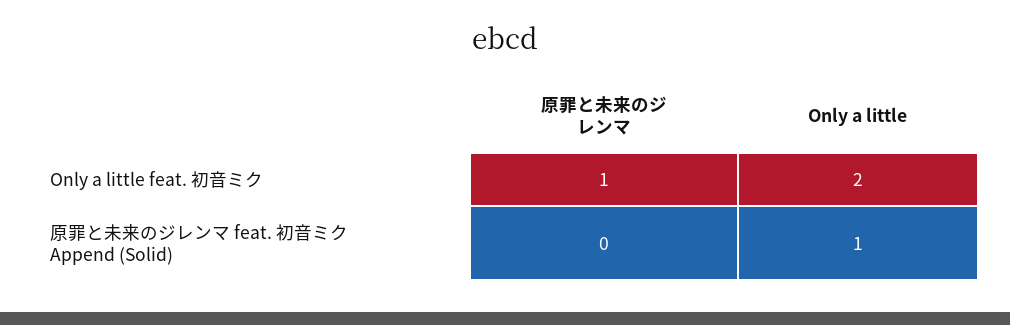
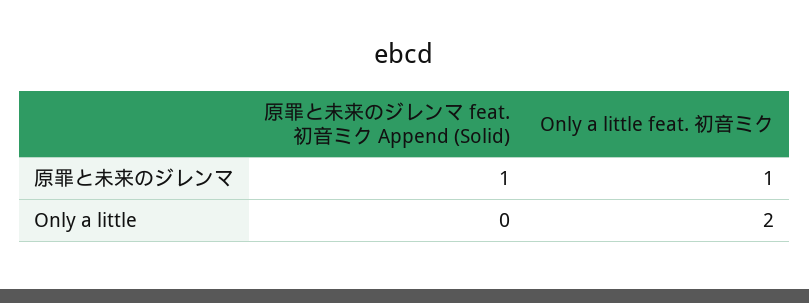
原罪と未来のジレンマ, 原罪と未来のジレンマ feat. 初音ミク Append (Solid): 0 -> 1
Only a little, 原罪と未来のジレンマ feat. 初音ミク Append (Solid): 1 -> 0

